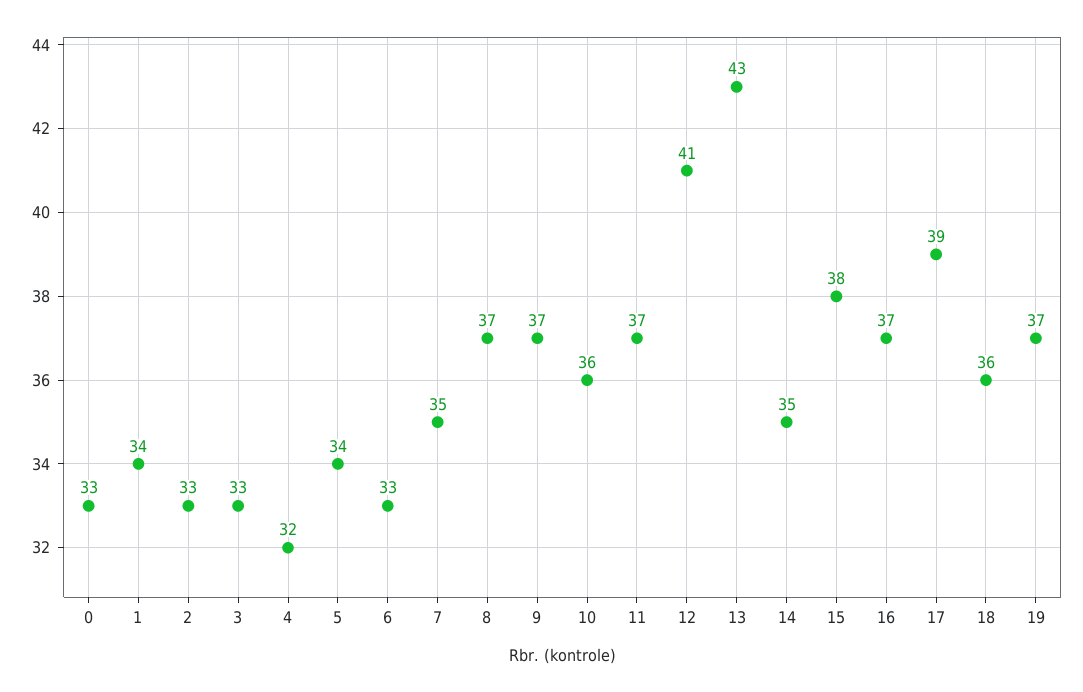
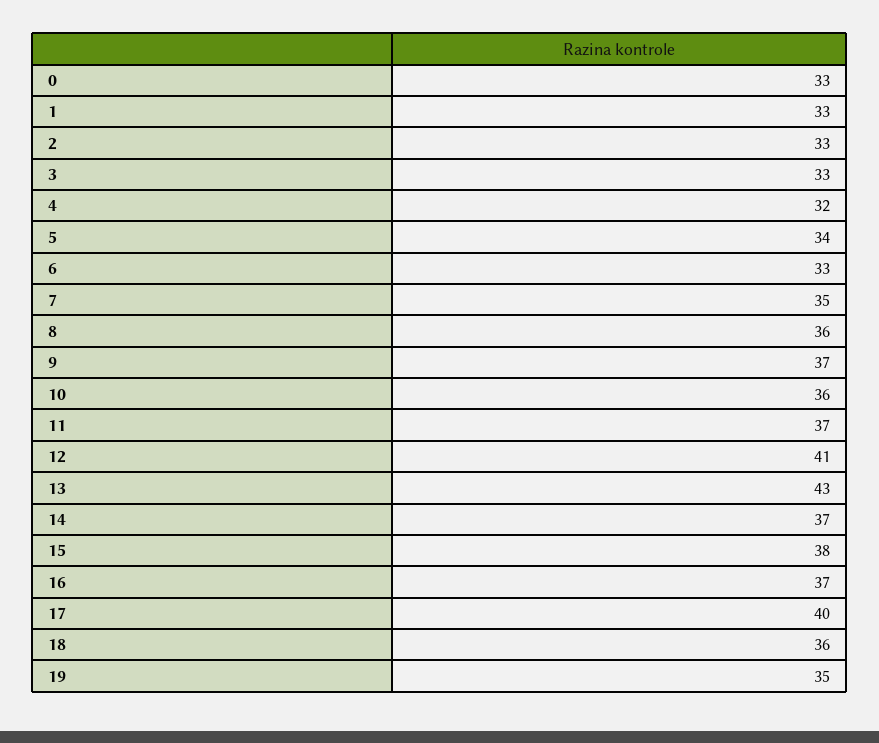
1: 34 -> 33
8: 37 -> 36
14: 35 -> 37
17: 39 -> 40
19: 37 -> 35

